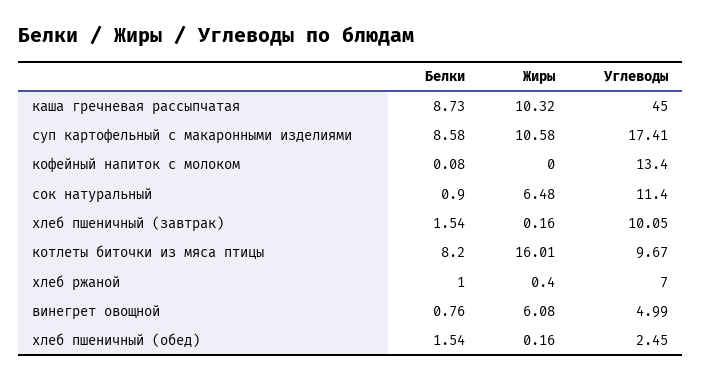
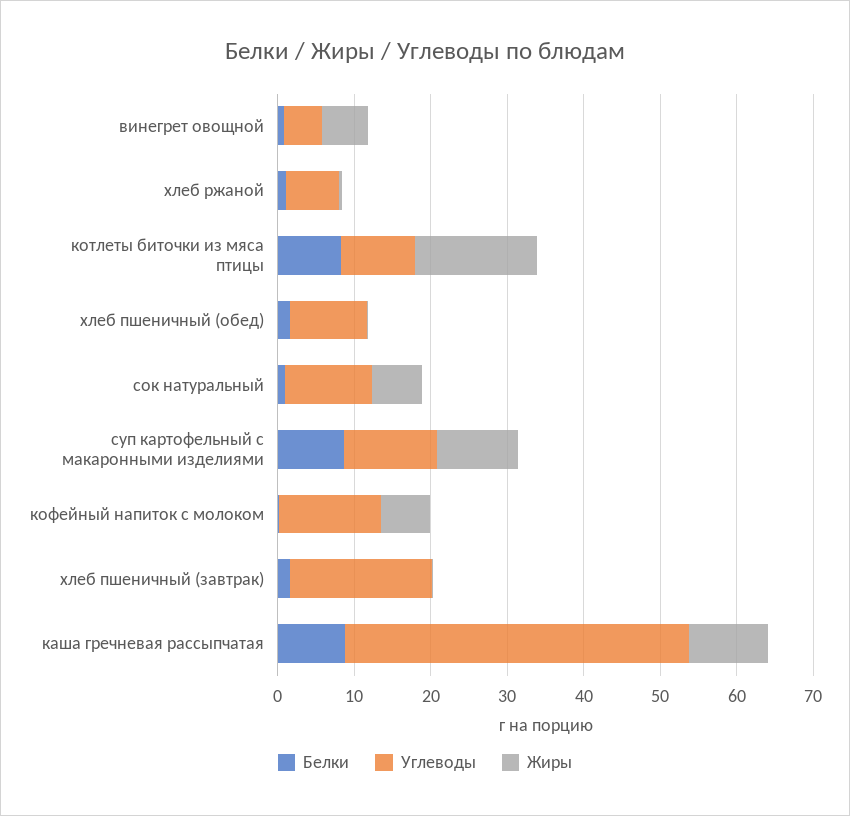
Углеводы, суп картофельный с макаронными изделиями: 17.41 -> 12
Жиры, кофейный напиток с молоком: 0 -> 6
Углеводы, хлеб пшеничный (завтрак): 10.05 -> 18
Углеводы, хлеб пшеничный (обед): 2.45 -> 10

